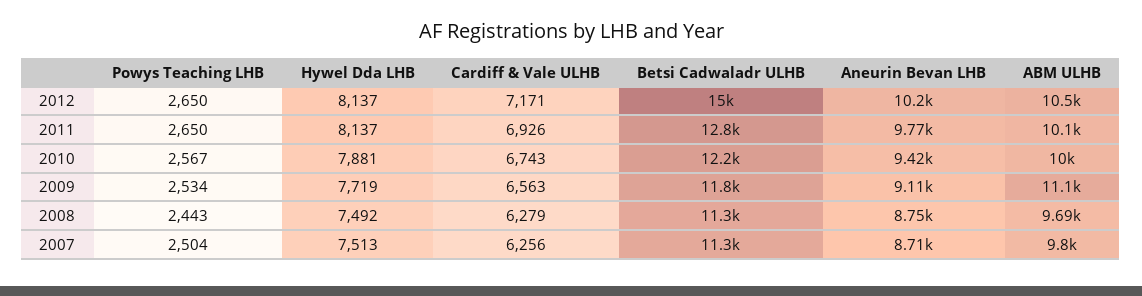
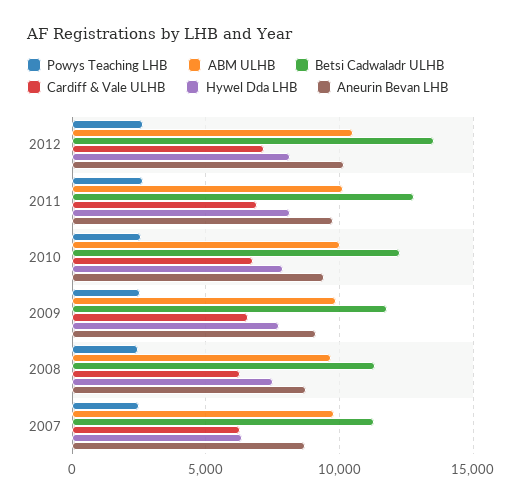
Betsi Cadwaladr ULHB, 2012: 15000 -> 13500
ABM ULHB, 2009: 11100 -> 10000
Hywel Dda LHB, 2007: 7513 -> 6500

